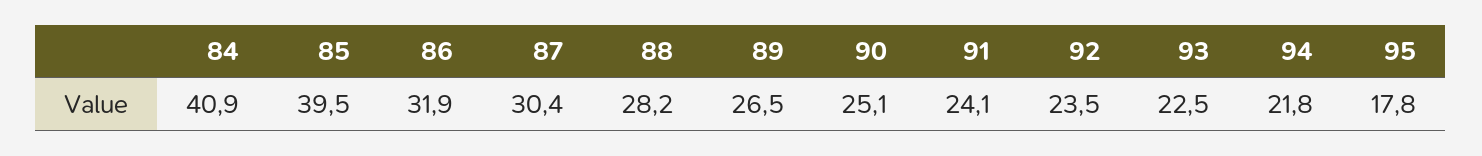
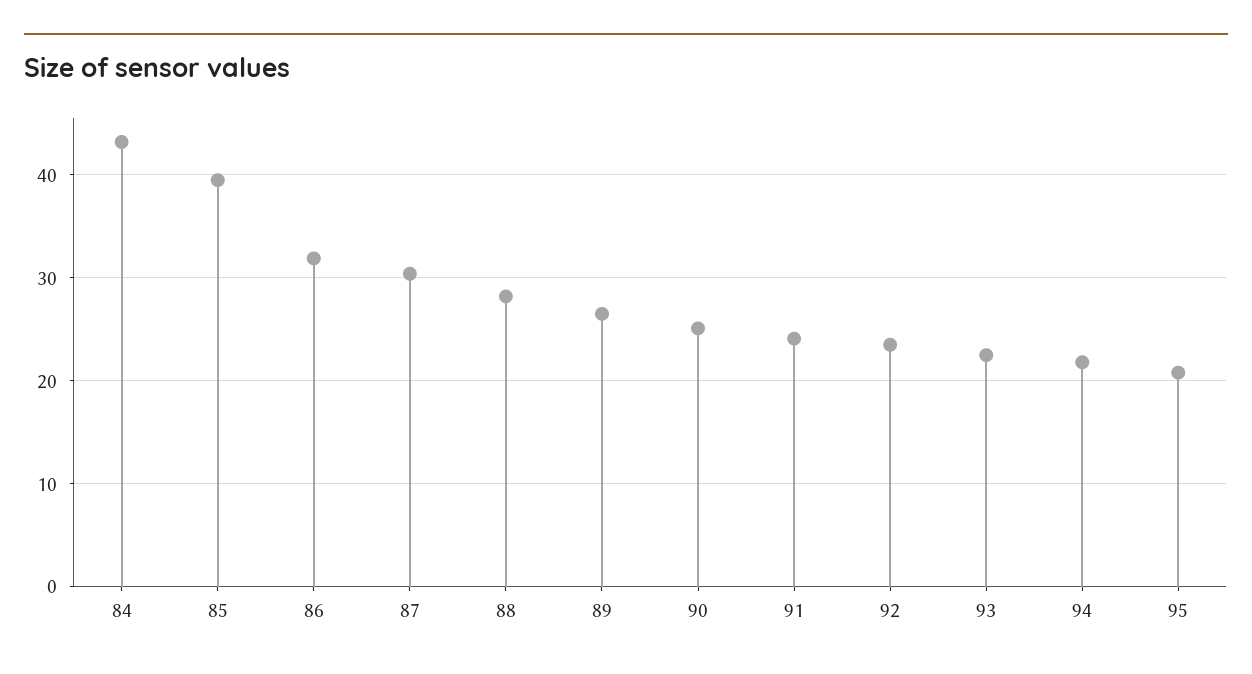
84: 40.9 -> 43
95: 17.8 -> 21

